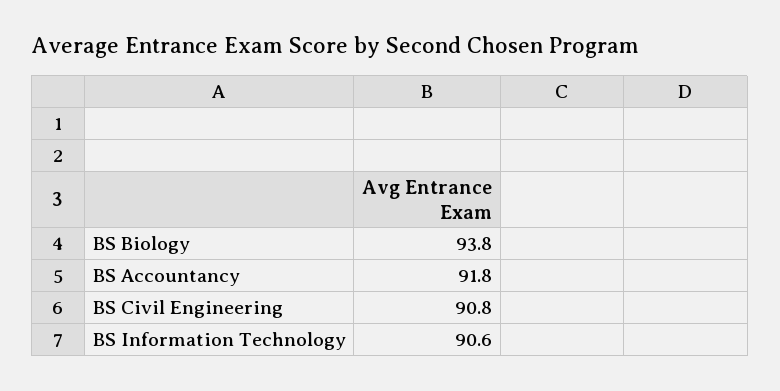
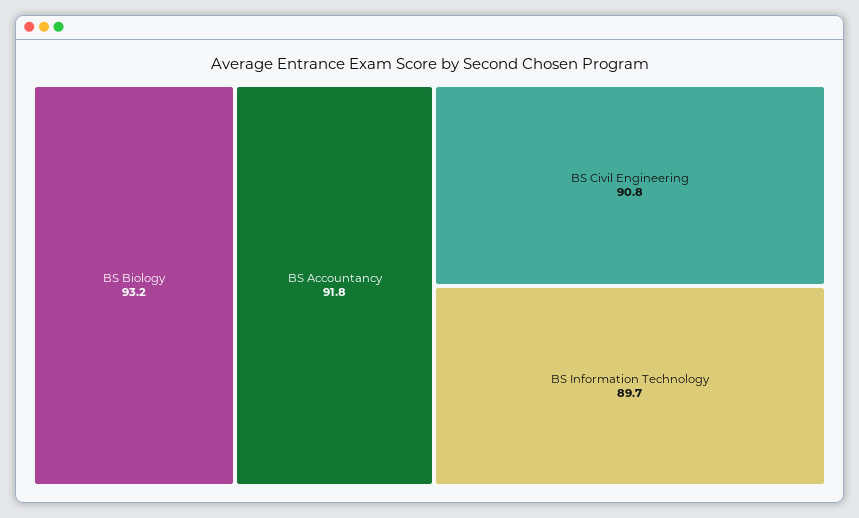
BS Biology: 93.8 -> 93.2
BS Information Technology: 90.6 -> 89.7

